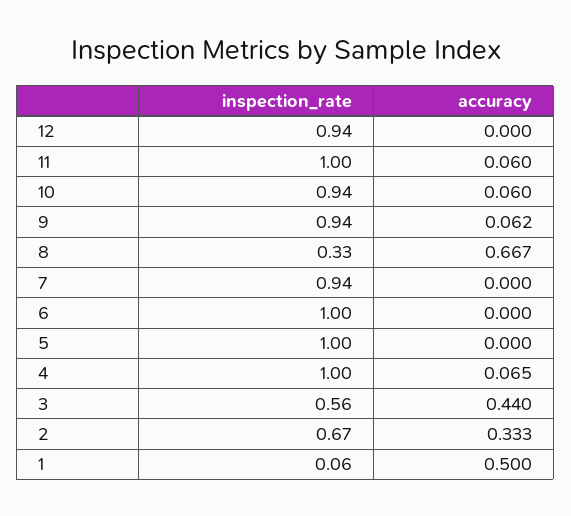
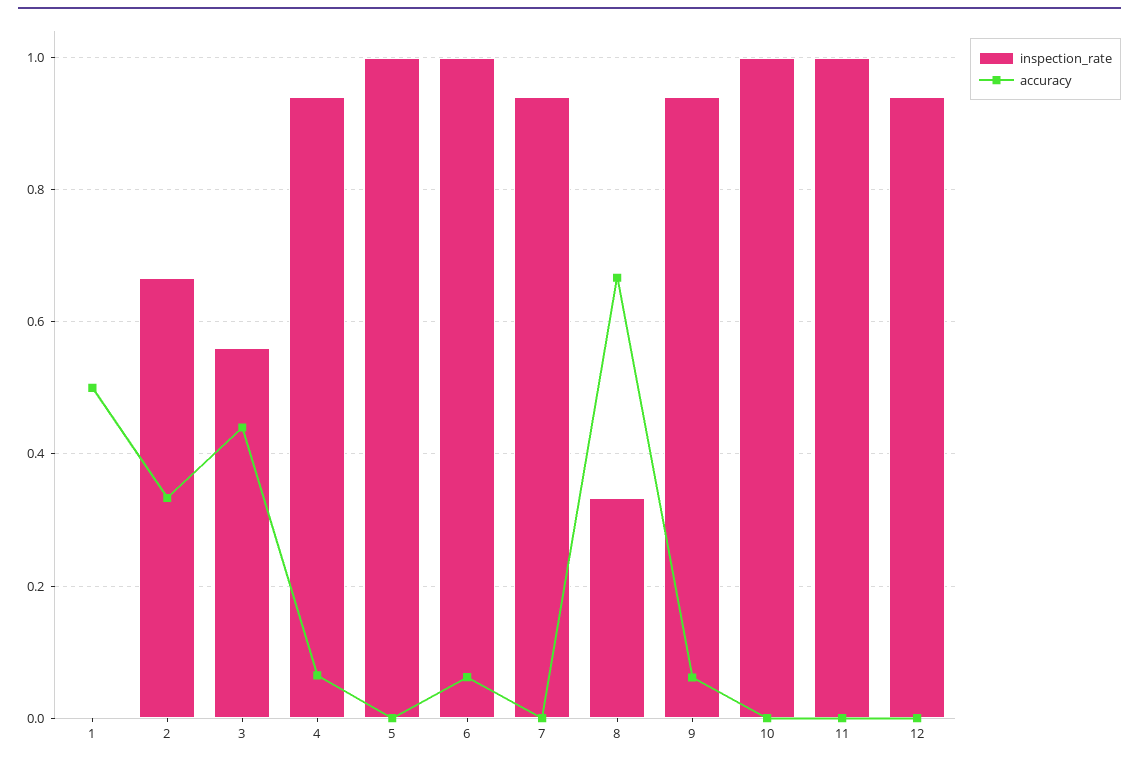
accuracy, 11: 0.06 -> 0
inspection_rate, 10: 0.94 -> 1
accuracy, 10: 0.06 -> 0
accuracy, 6: 0 -> 0.06
inspection_rate, 4: 1 -> 0.94
inspection_rate, 1: 0.06 -> 0

